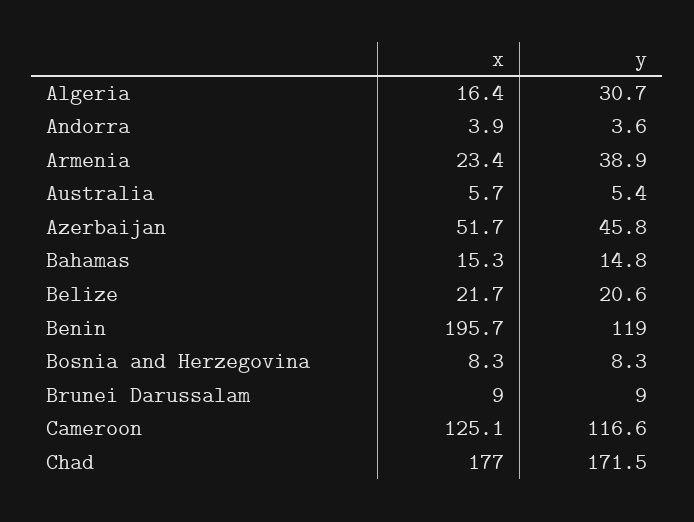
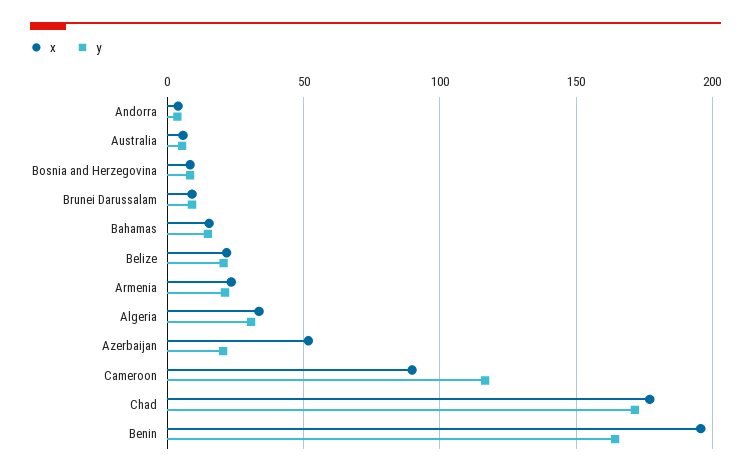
x, Algeria: 16.4 -> 35
y, Armenia: 38.9 -> 20
y, Azerbaijan: 45.8 -> 20
y, Benin: 119 -> 165
x, Cameroon: 125.1 -> 90

